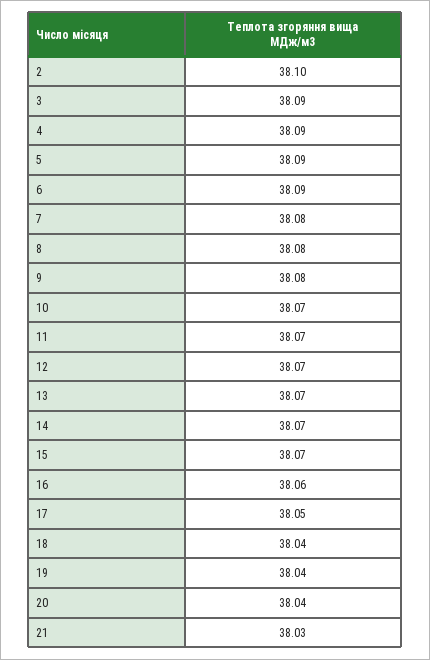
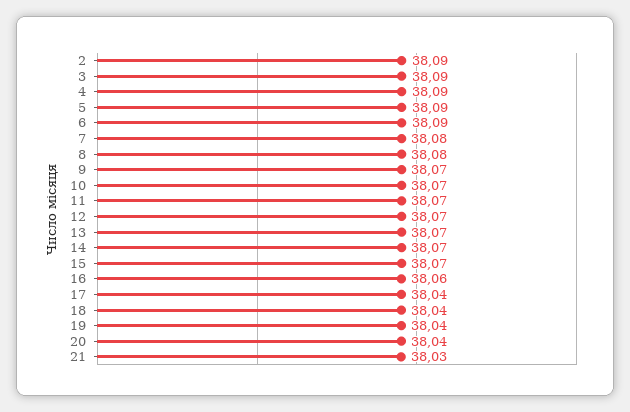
2: 38.1 -> 38.09
9: 38.08 -> 38.07
17: 38.05 -> 38.04

